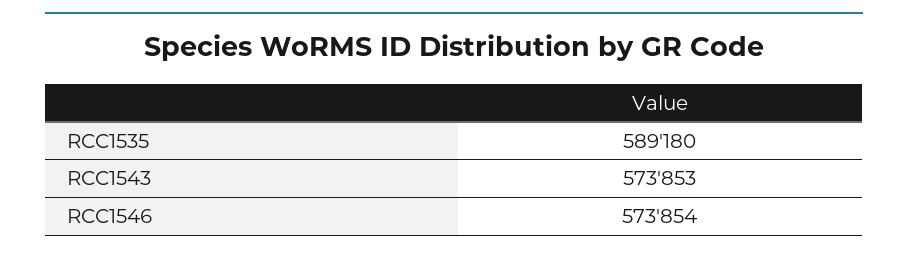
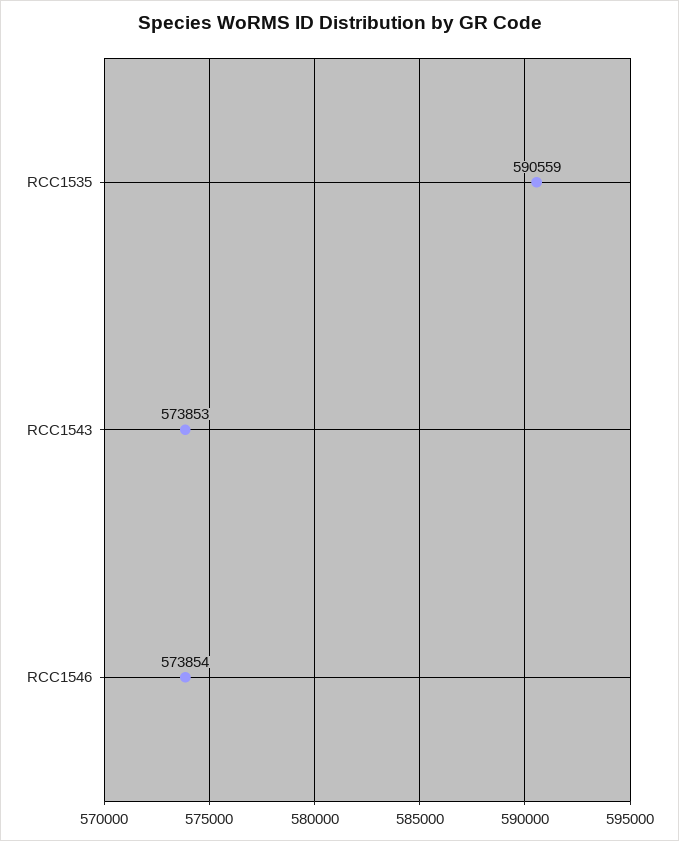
RCC1535: 589180 -> 590559

